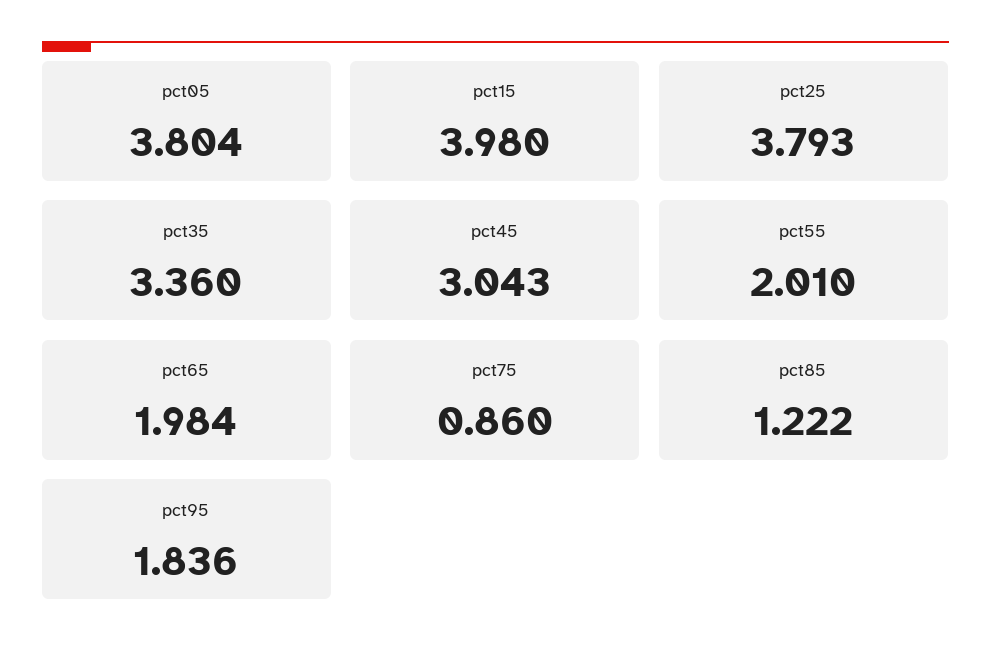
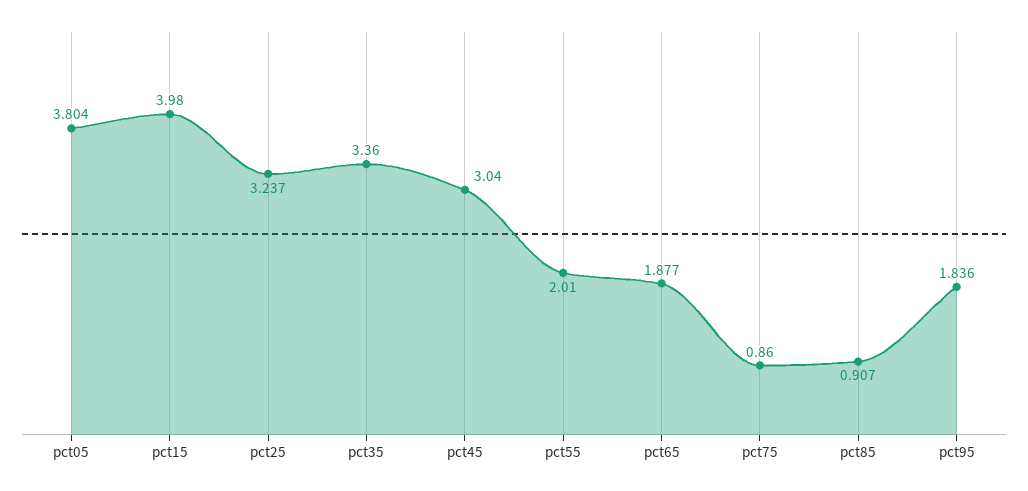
pct25: 3.793 -> 3.237
pct45: 3.043 -> 3.04
pct65: 1.984 -> 1.877
pct85: 1.222 -> 0.907

